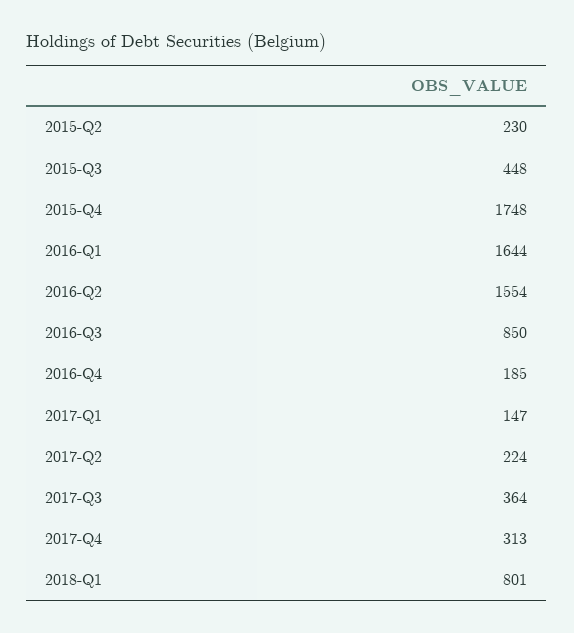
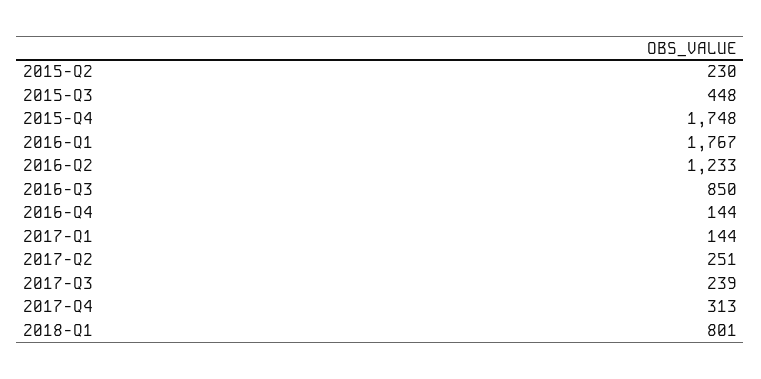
2016-Q1: 1644 -> 1767
2016-Q2: 1554 -> 1233
2016-Q4: 185 -> 144
2017-Q1: 147 -> 144
2017-Q2: 224 -> 251
2017-Q3: 364 -> 239

